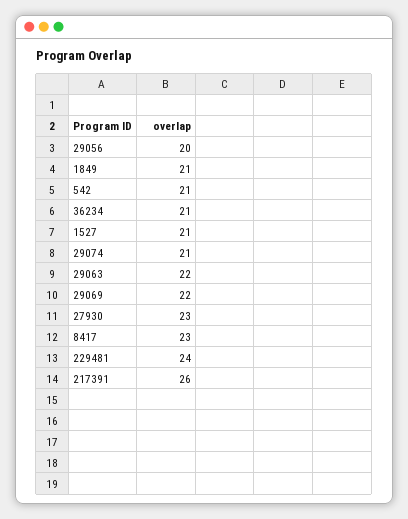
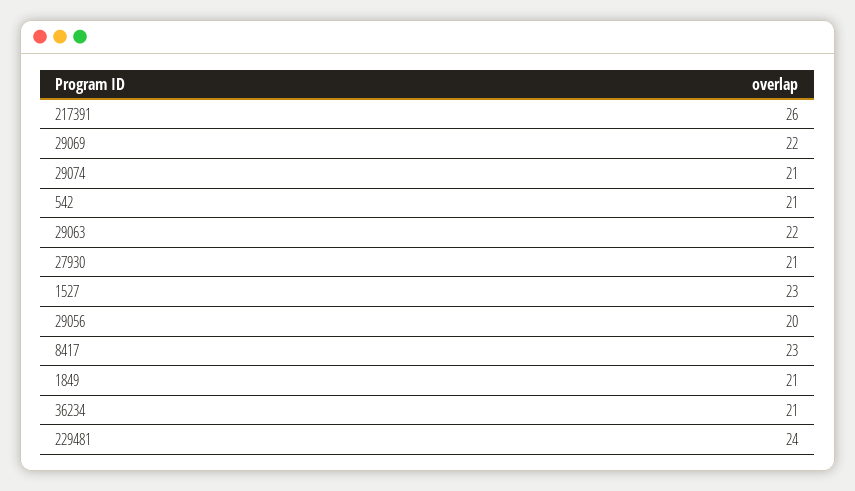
1527: 21 -> 23
27930: 23 -> 21

